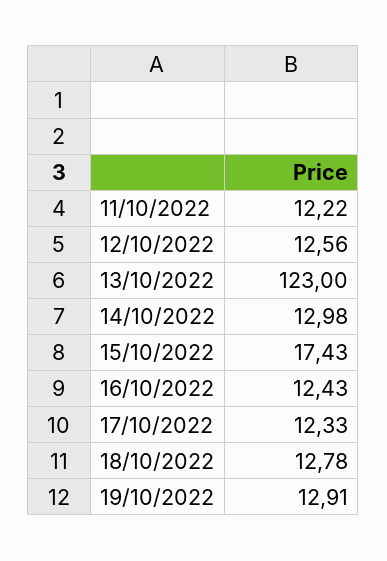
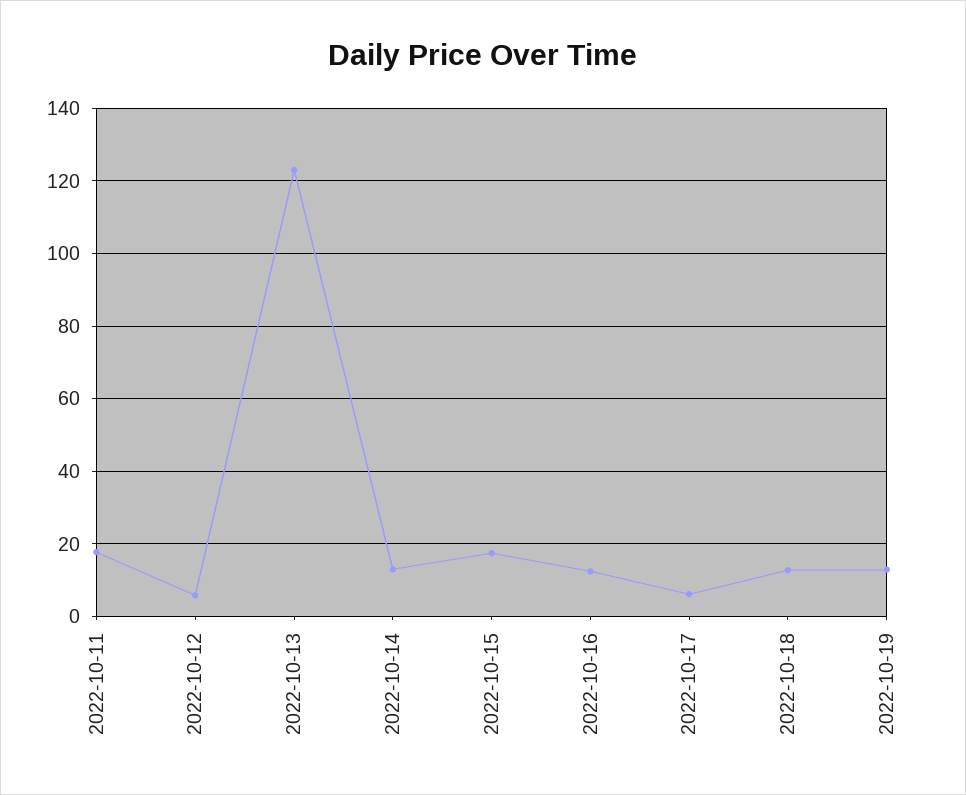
11/10/2022: 12.22 -> 18
12/10/2022: 12.56 -> 6
17/10/2022: 12.33 -> 6

